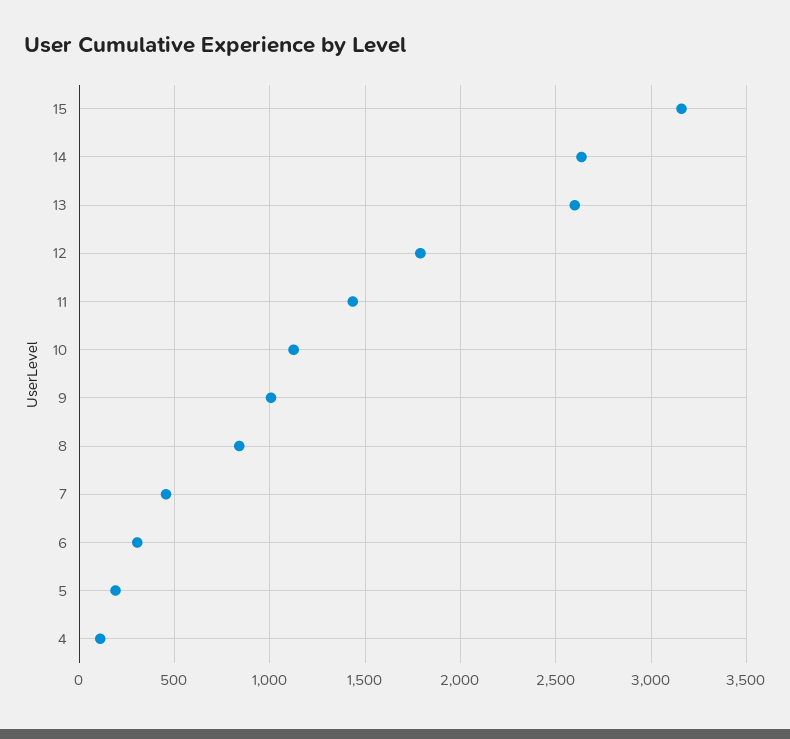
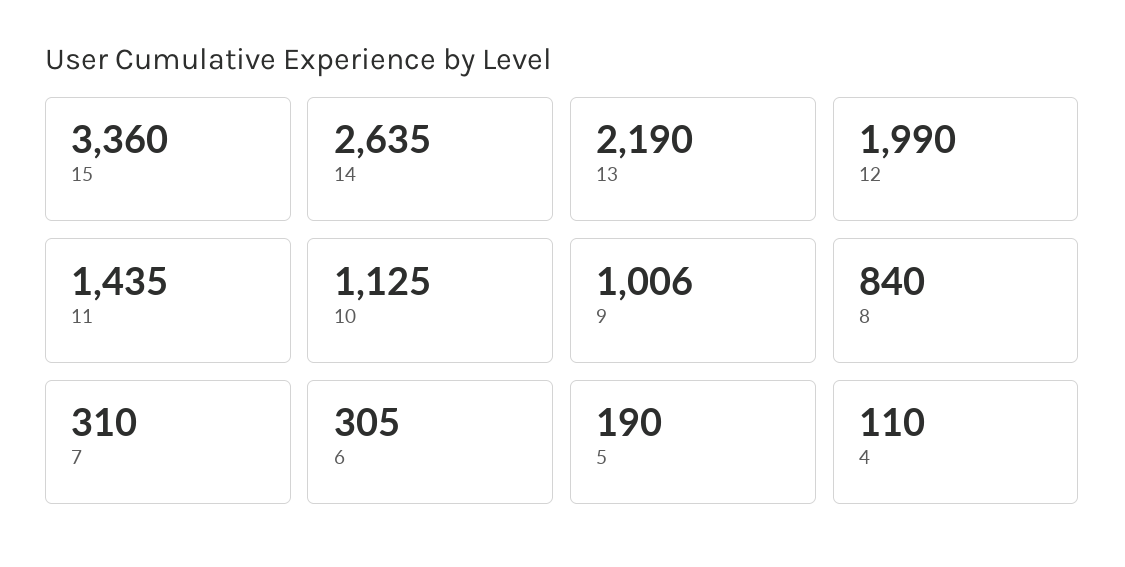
15: 3150 -> 3360
13: 2600 -> 2190
12: 1800 -> 1990
7: 450 -> 310

